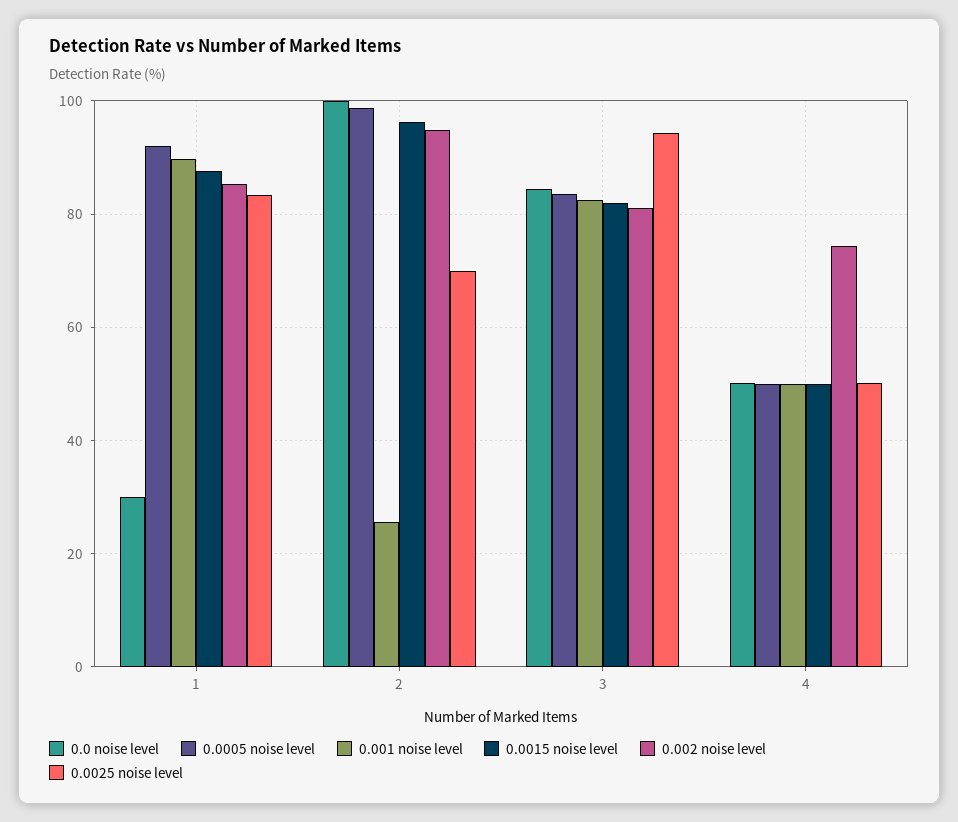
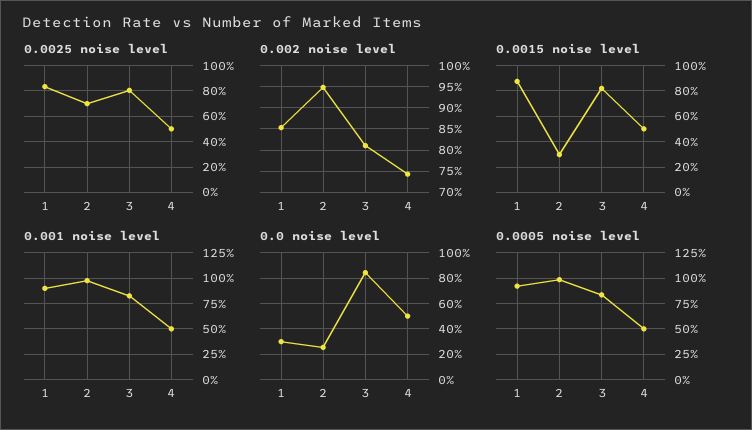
0.0 noise level, 2: 100 -> 25
0.001 noise level, 2: 26 -> 100
0.0015 noise level, 2: 96 -> 30
0.0025 noise level, 3: 94 -> 80

